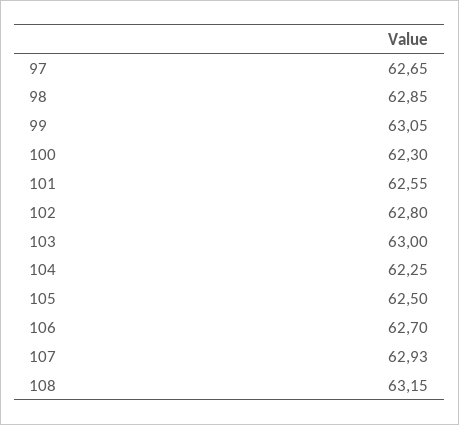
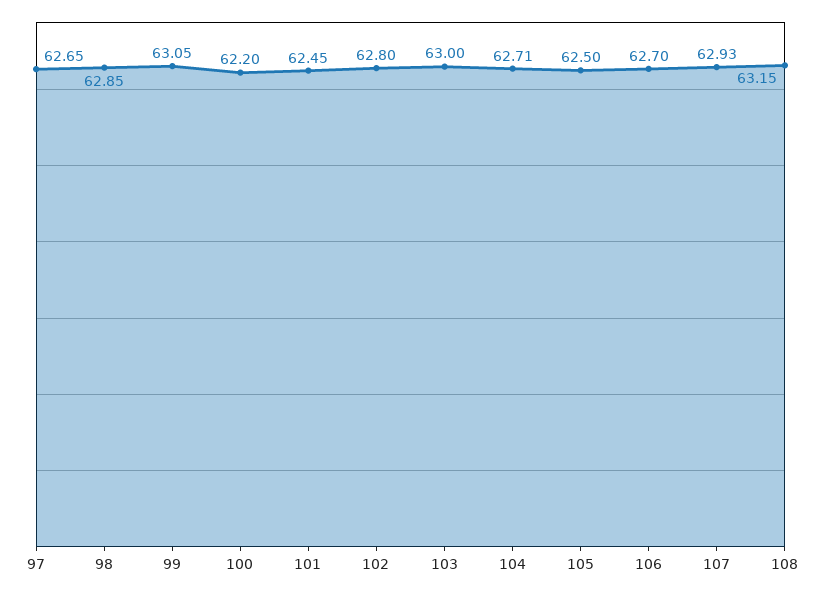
100: 62.3 -> 62.2
101: 62.55 -> 62.45
104: 62.25 -> 62.71

